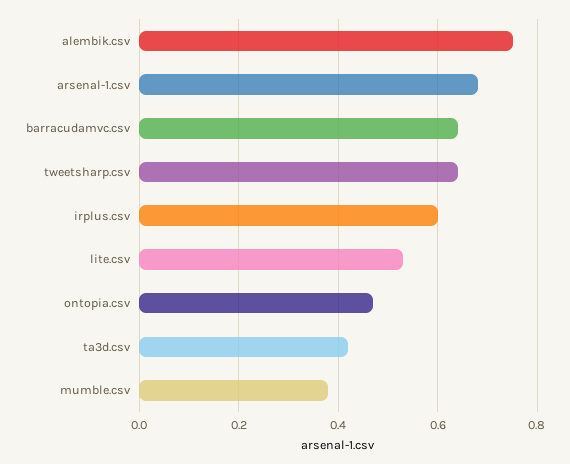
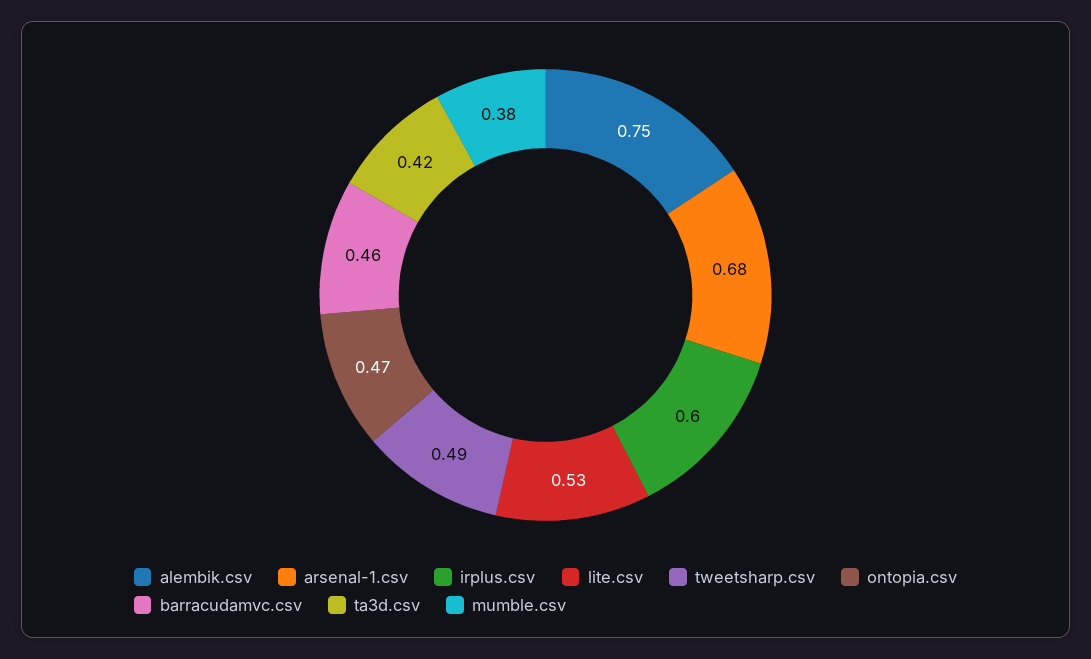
barracudamvc.csv: 0.65 -> 0.46
tweetsharp.csv: 0.65 -> 0.49

